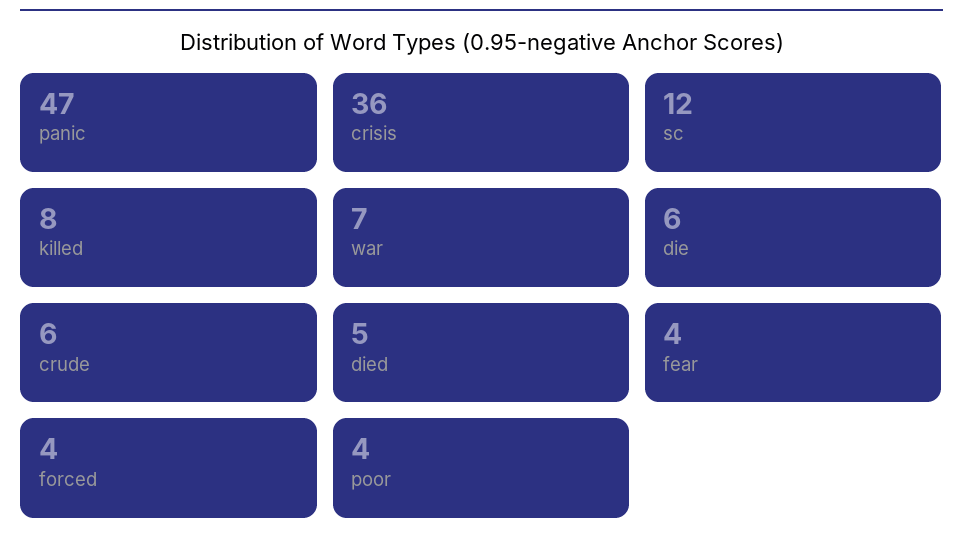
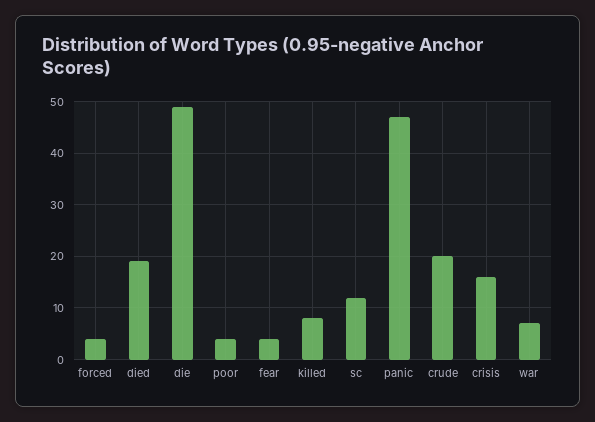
crisis: 36 -> 15
die: 6 -> 50
crude: 6 -> 20
died: 5 -> 20

